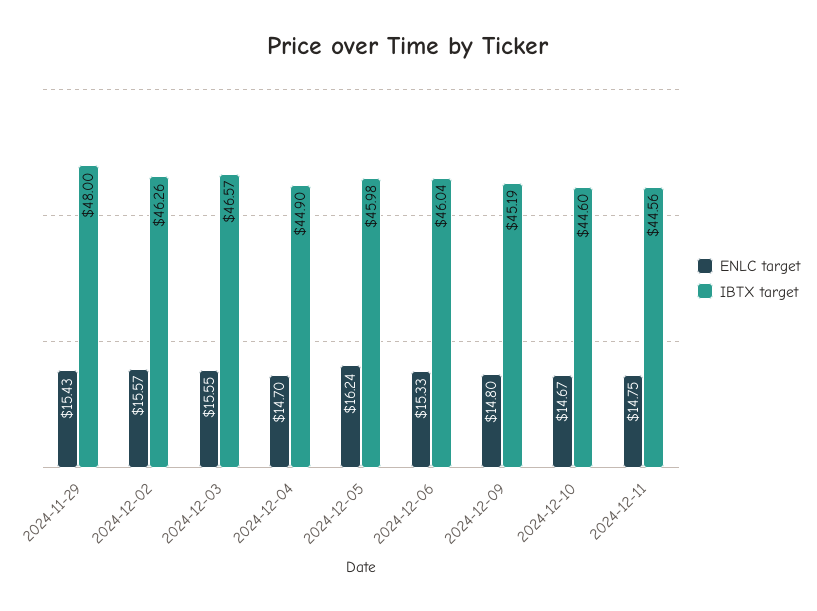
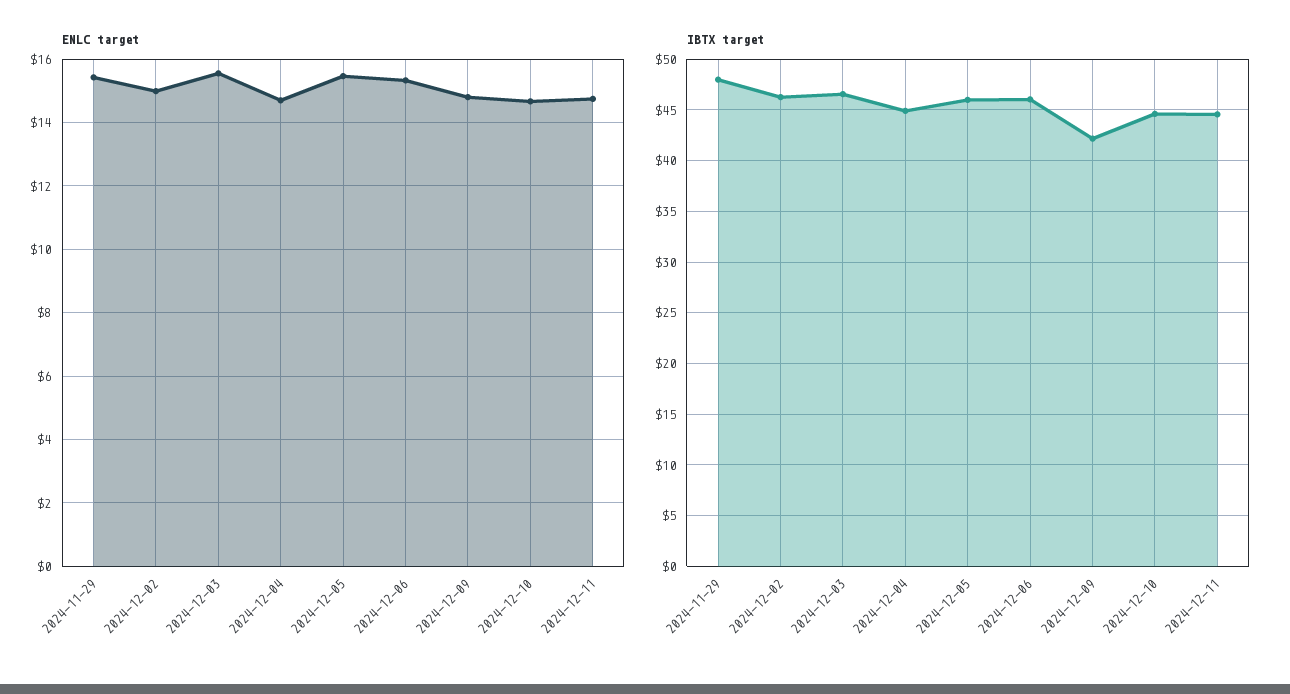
ENLC target, 2024-12-02: 15.57 -> 15
ENLC target, 2024-12-05: 16.24 -> 15.4
IBTX target, 2024-12-09: 45.19 -> 42

